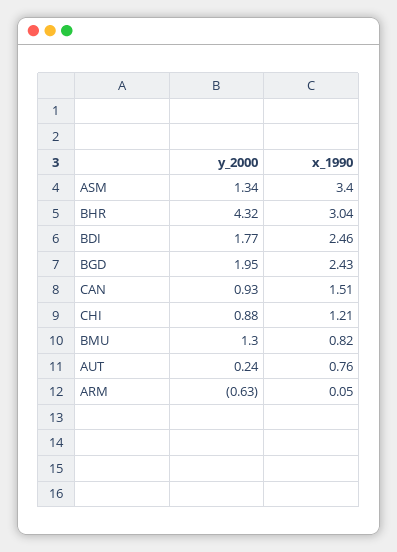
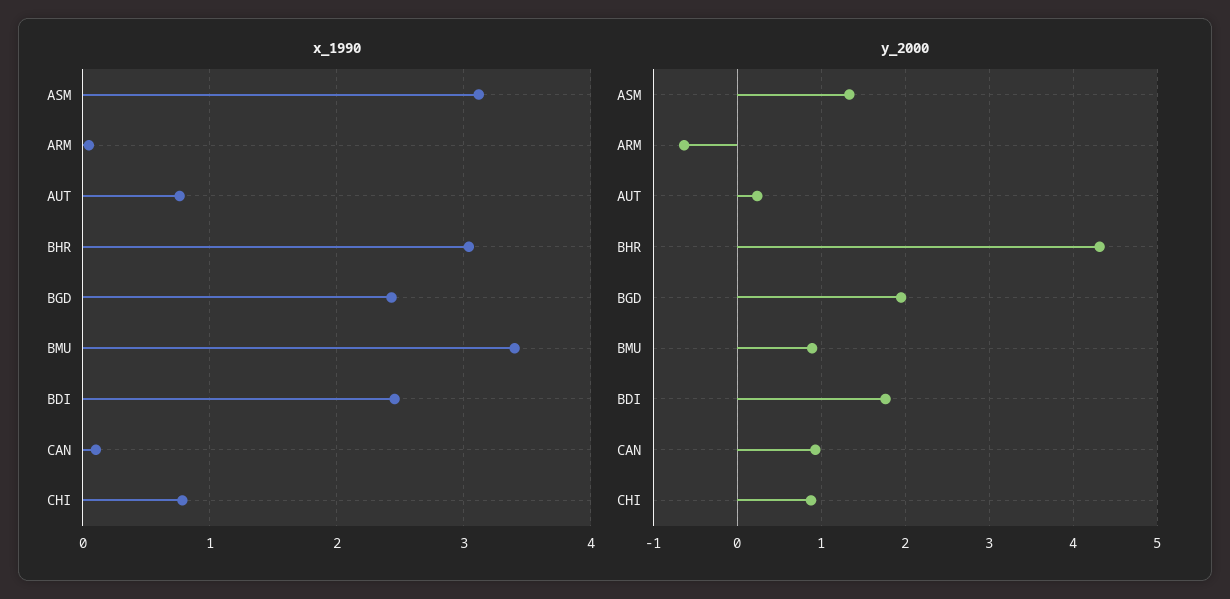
x_1990, ASM: 3.4 -> 3.1
x_1990, CAN: 1.51 -> 0.1
x_1990, CHI: 1.21 -> 0.8
y_2000, BMU: 1.3 -> 0.9
x_1990, BMU: 0.82 -> 3.4

